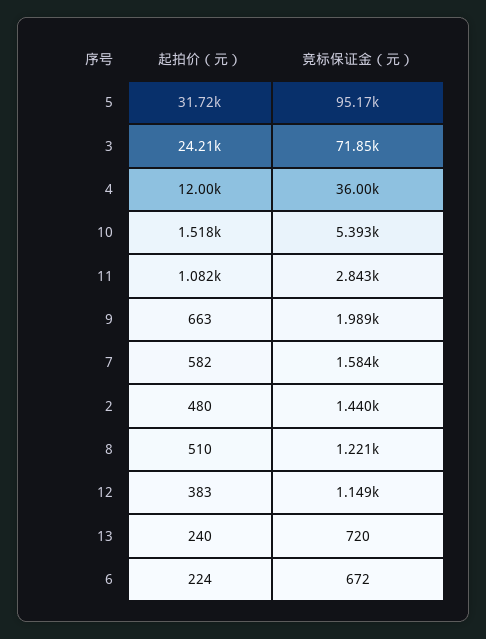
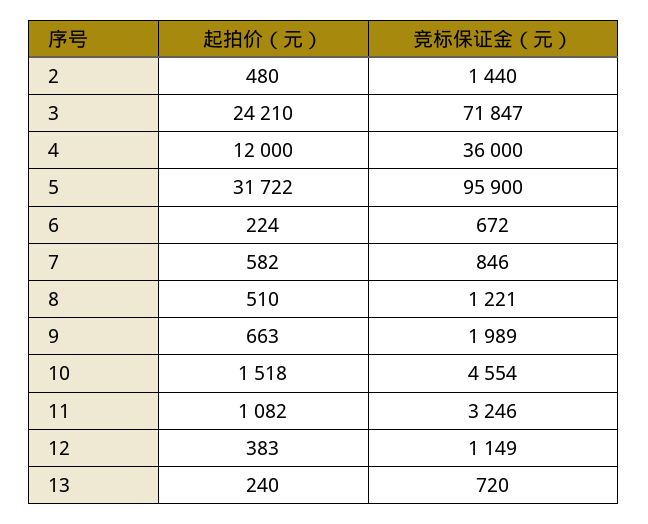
竞标保证金（元）, 5: 95170 -> 95900
竞标保证金（元）, 10: 5393 -> 4554
竞标保证金（元）, 11: 2843 -> 3246
竞标保证金（元）, 7: 1584 -> 846

